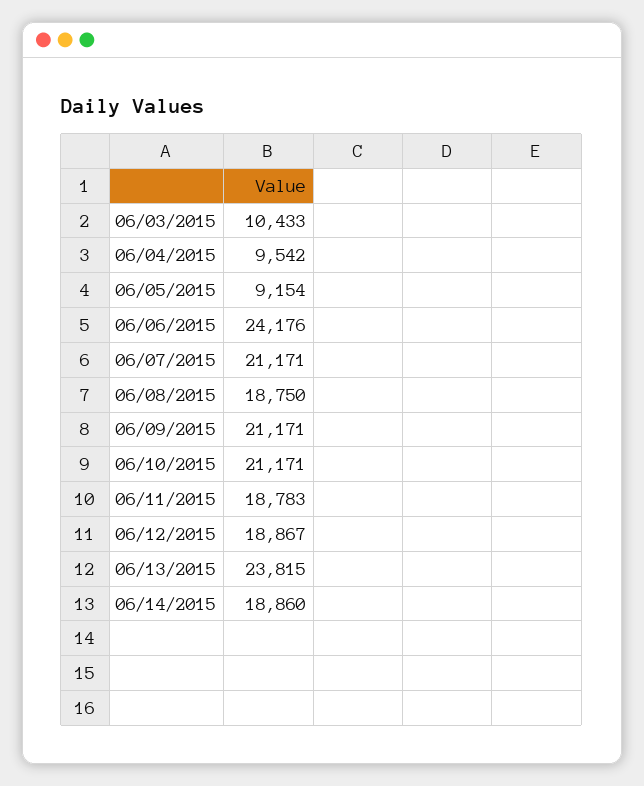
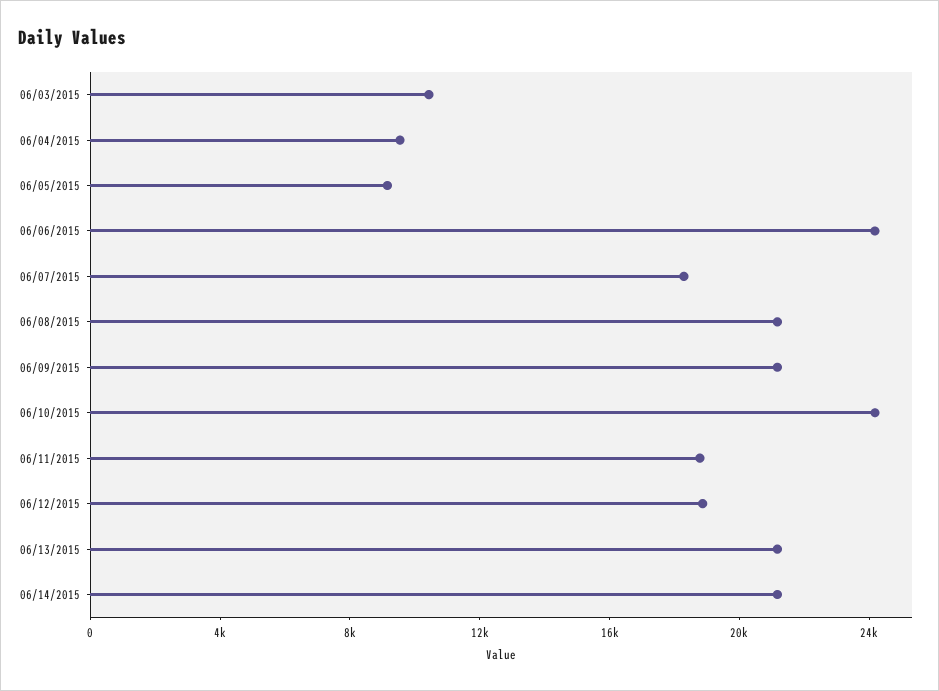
06/07/2015: 21171 -> 18000
06/08/2015: 18750 -> 21000
06/10/2015: 21171 -> 24000
06/13/2015: 23815 -> 21000
06/14/2015: 18860 -> 21000

